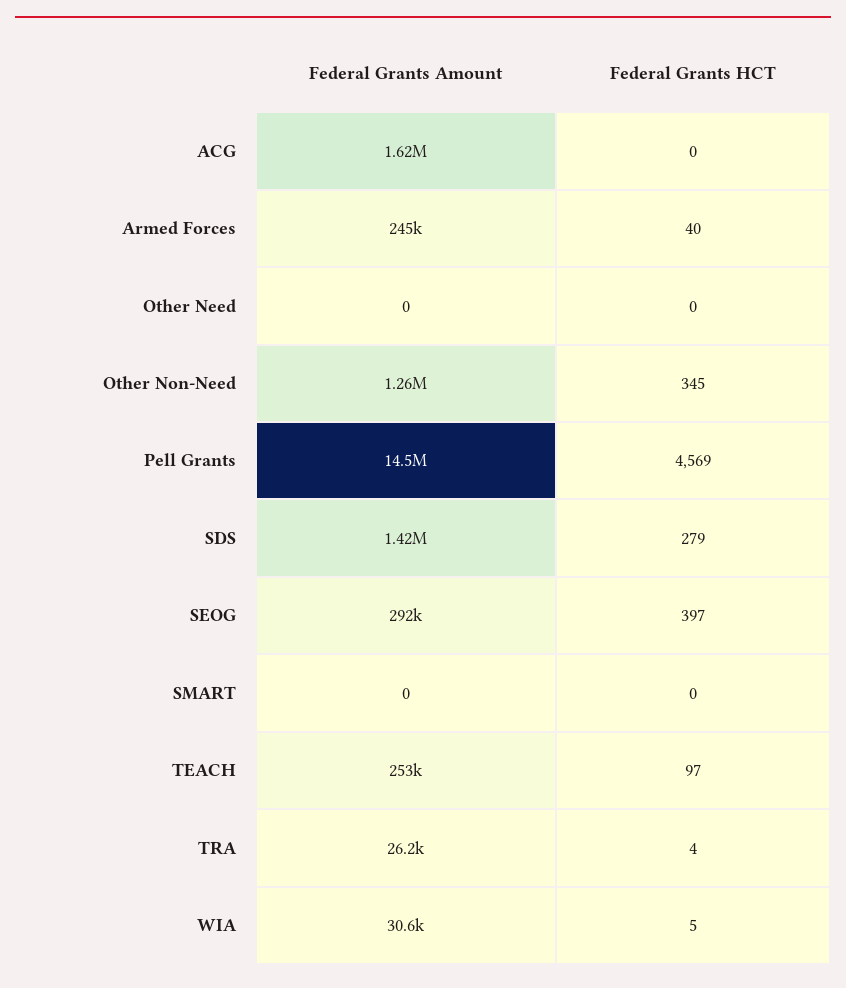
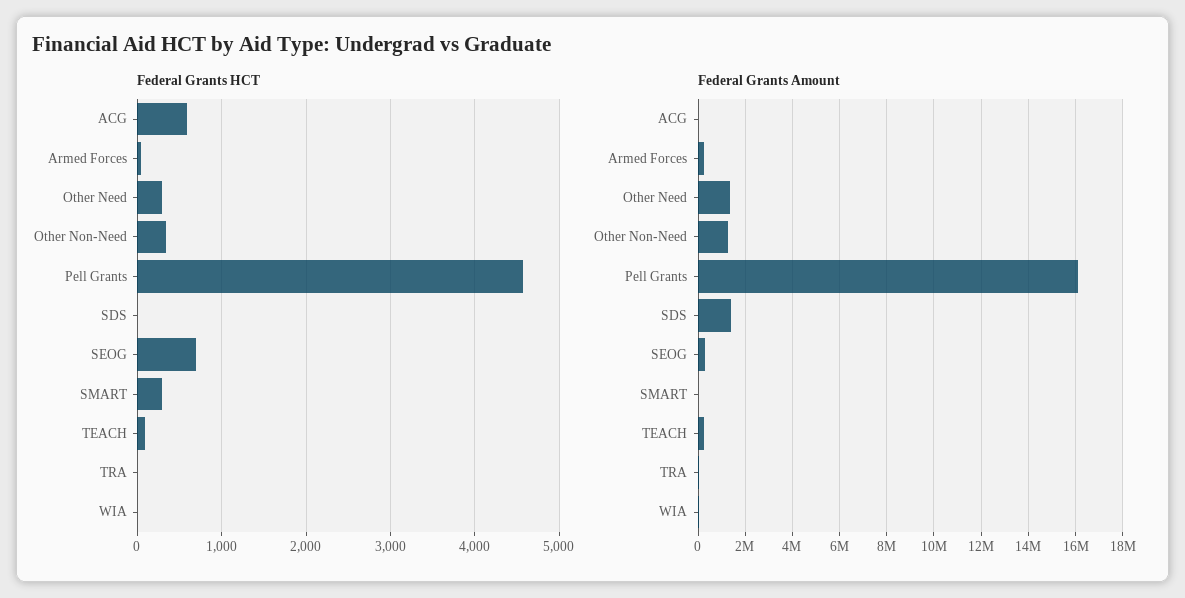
Federal Grants Amount, ACG: 1620000 -> 0
Federal Grants HCT, ACG: 0 -> 600
Federal Grants Amount, Other Need: 0 -> 1500000
Federal Grants HCT, Other Need: 0 -> 300
Federal Grants Amount, Pell Grants: 14500000 -> 16000000
Federal Grants HCT, SDS: 279 -> 0
Federal Grants HCT, SEOG: 397 -> 700
Federal Grants HCT, SMART: 0 -> 300

